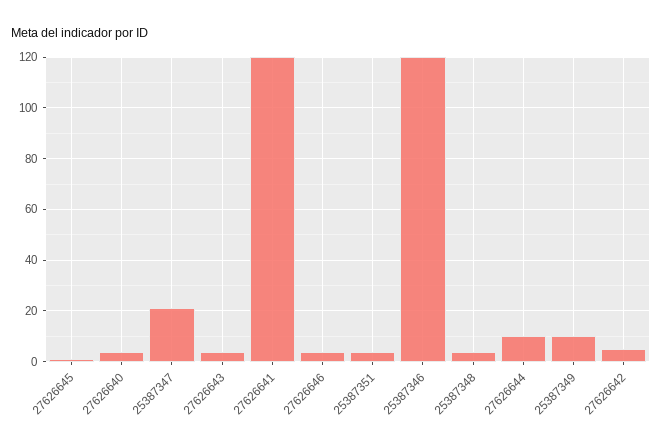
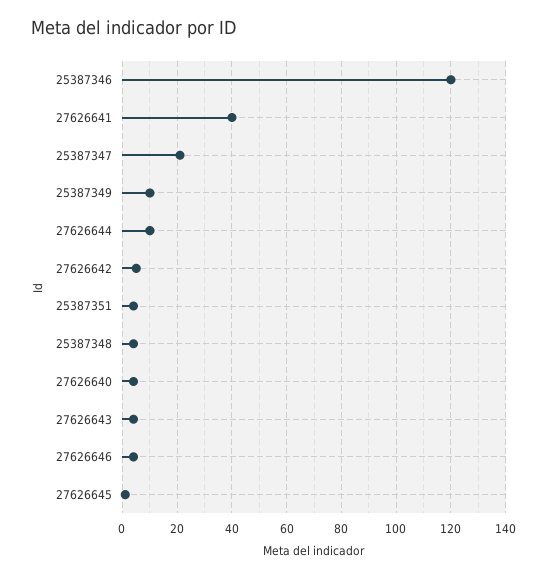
27626641: 120 -> 40

